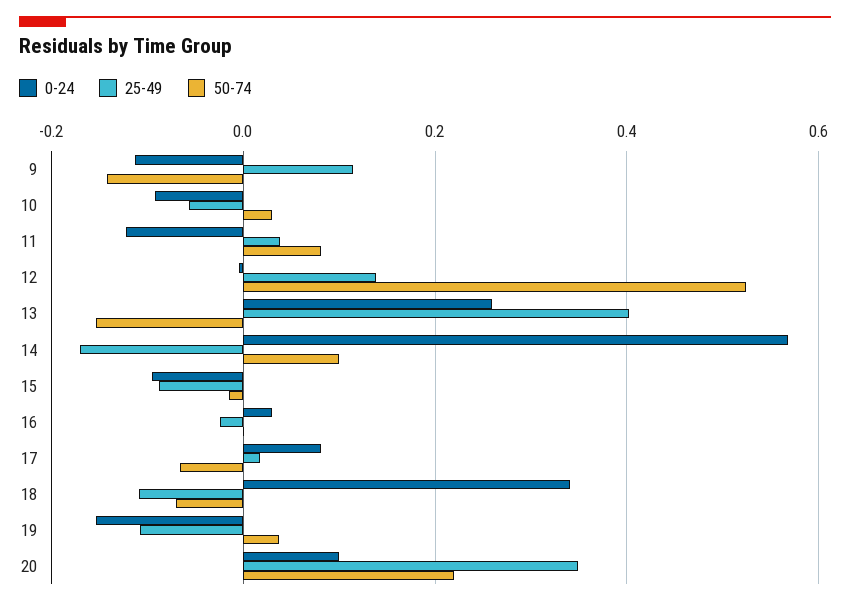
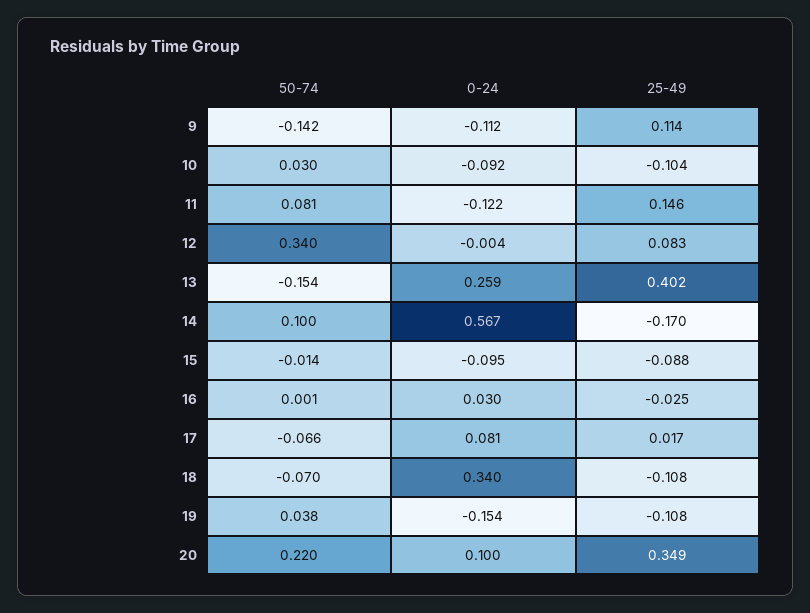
25-49, 10: -0.06 -> -0.104
25-49, 11: 0.04 -> 0.146
25-49, 12: 0.14 -> 0.083
50-74, 12: 0.52 -> 0.34

